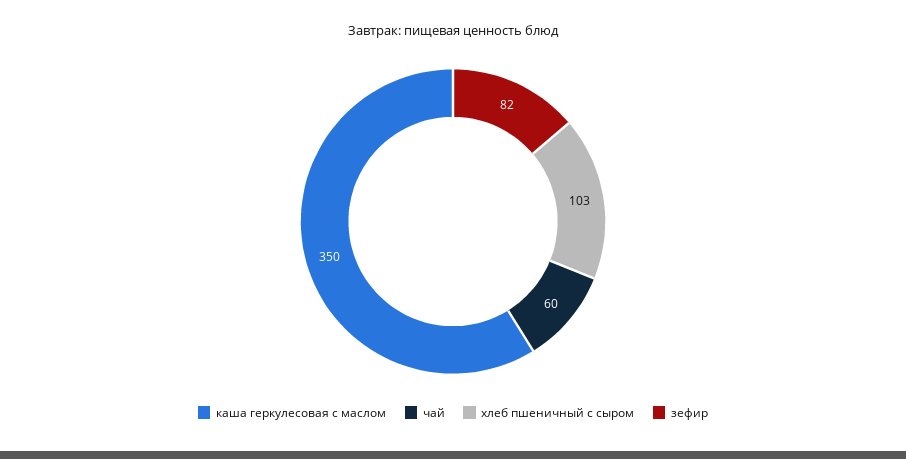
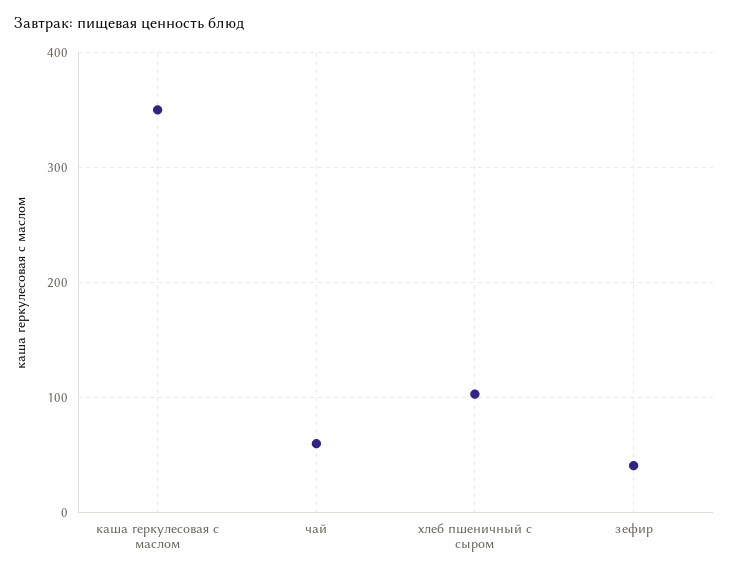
зефир: 82 -> 40

